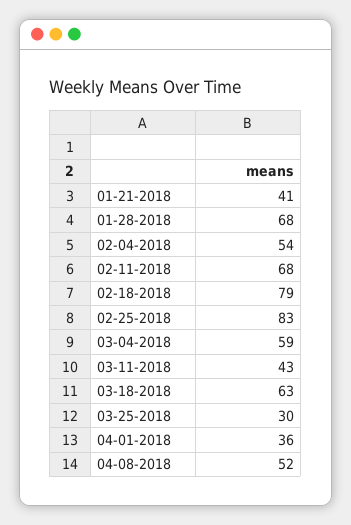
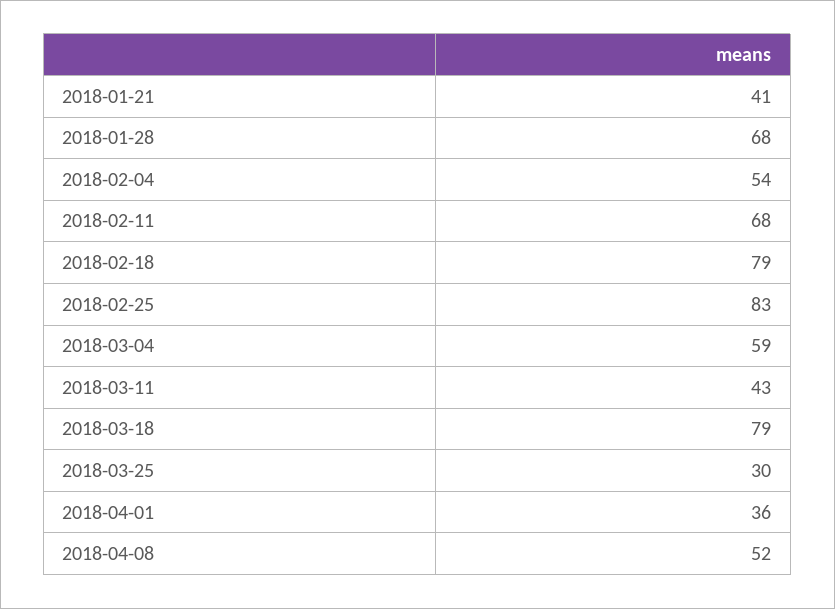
03-18-2018: 63 -> 79

